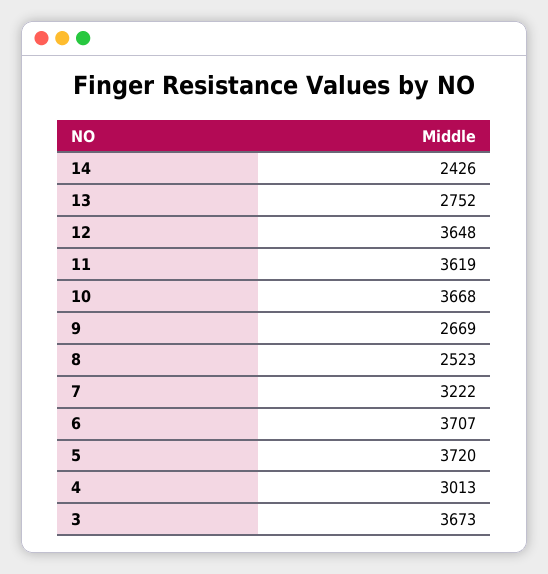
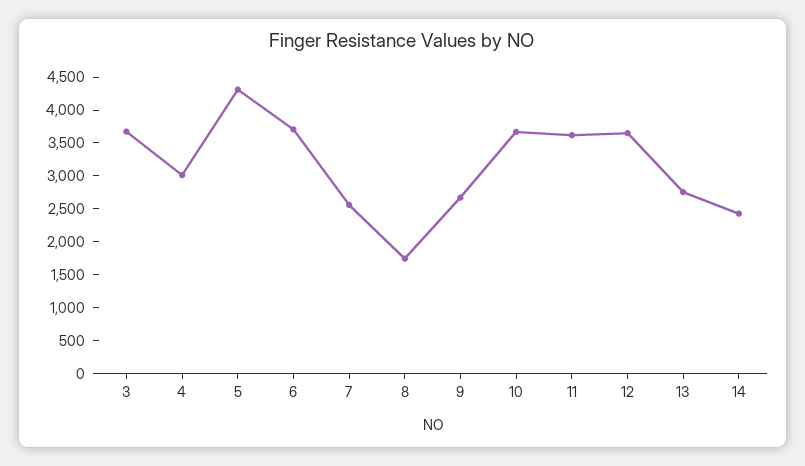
8: 2523 -> 1750
7: 3222 -> 2500
5: 3720 -> 4250

